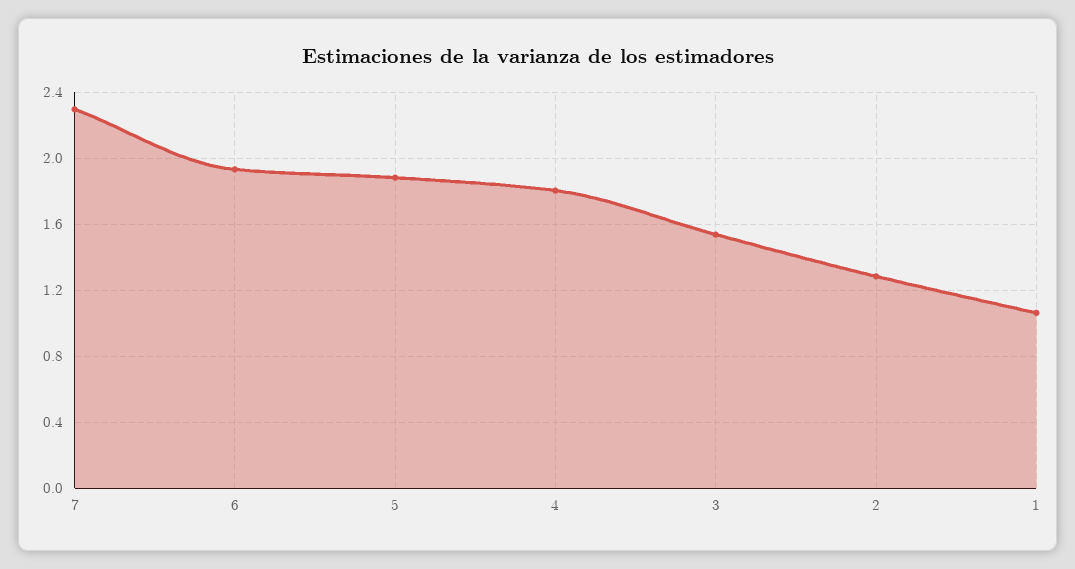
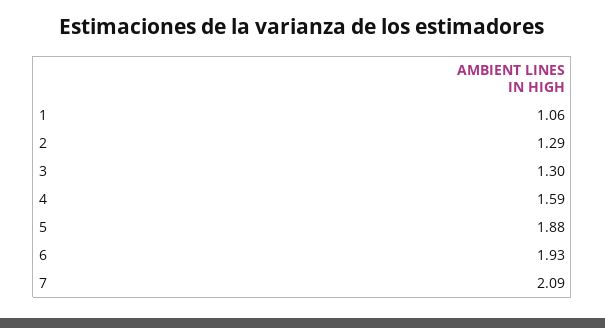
7: 2.3 -> 2.09
4: 1.8 -> 1.59
3: 1.55 -> 1.3

